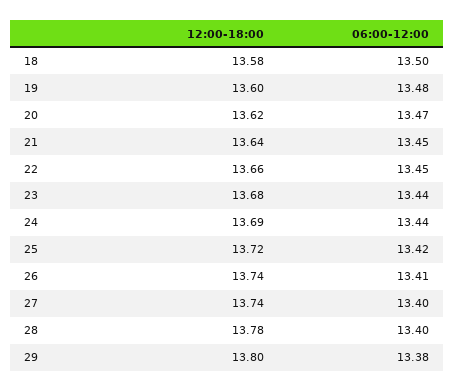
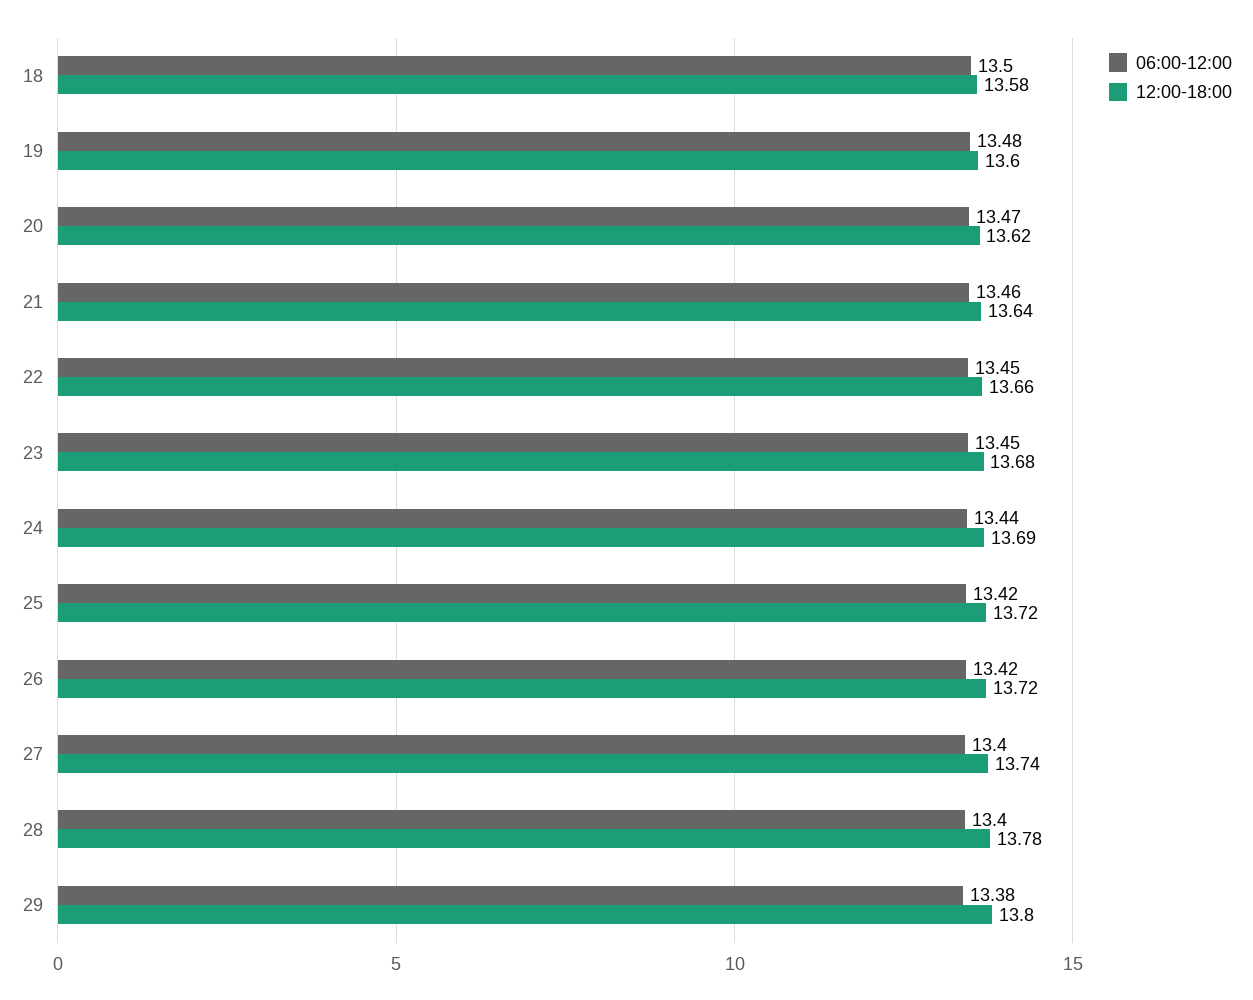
06:00-12:00, 21: 13.45 -> 13.46
06:00-12:00, 23: 13.44 -> 13.45
12:00-18:00, 26: 13.74 -> 13.72
06:00-12:00, 26: 13.41 -> 13.42

